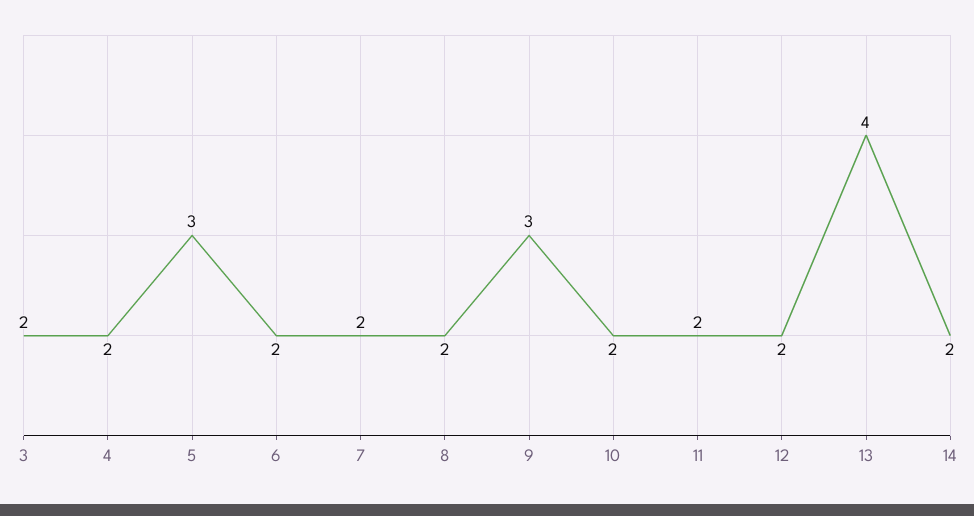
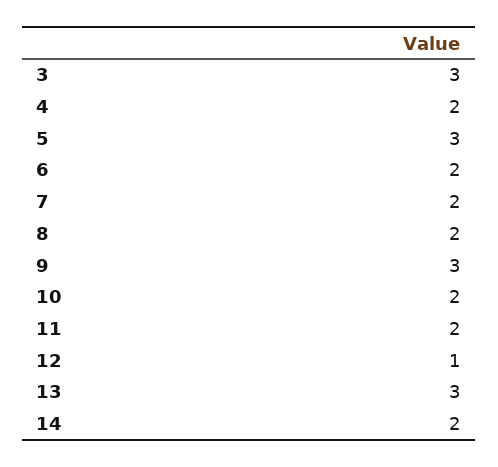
3: 2 -> 3
12: 2 -> 1
13: 4 -> 3

